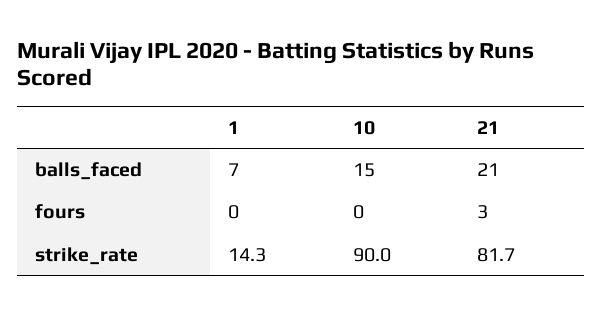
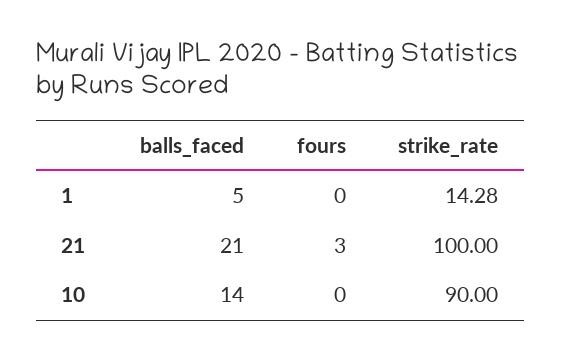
1, balls_faced: 7 -> 5
10, balls_faced: 15 -> 14
21, strike_rate: 81.7 -> 100

